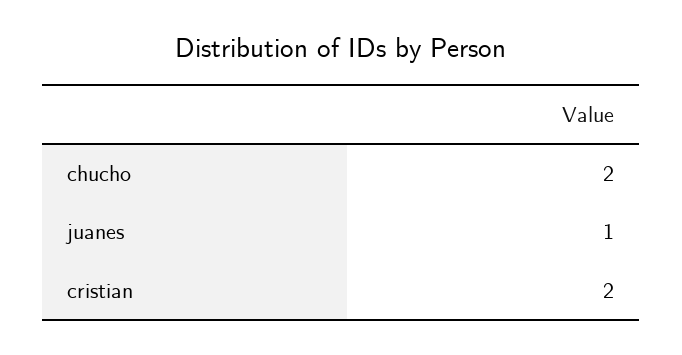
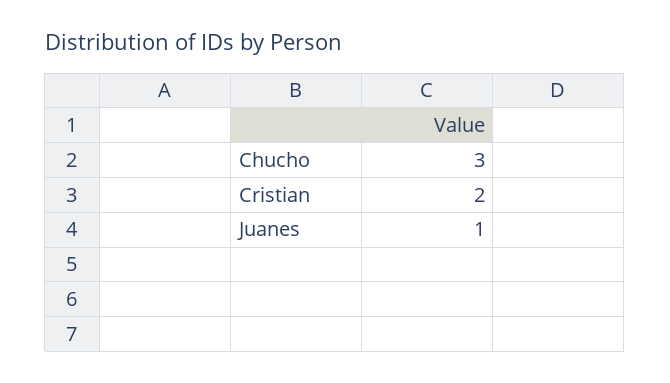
chucho: 2 -> 3

